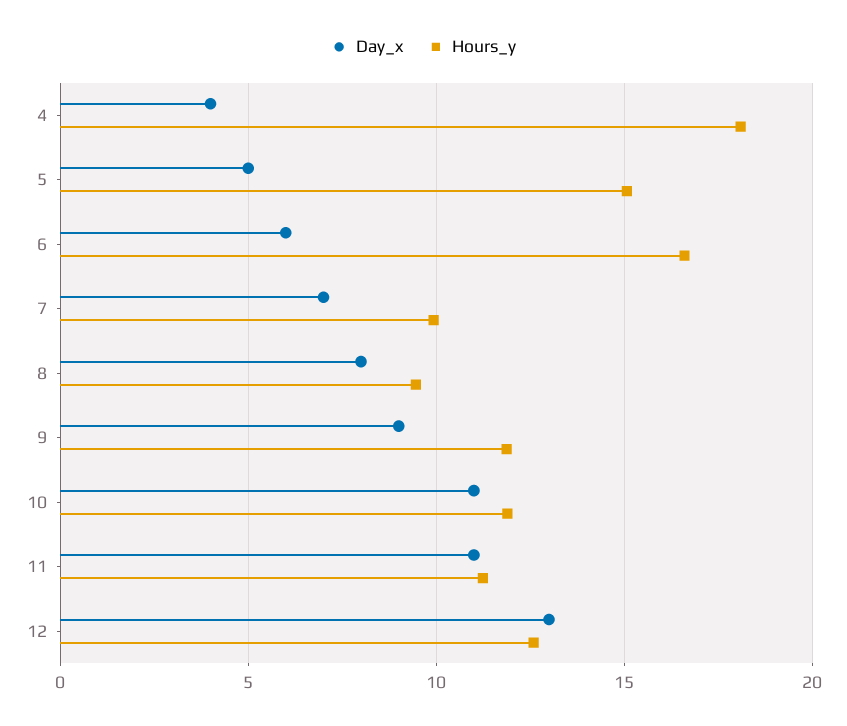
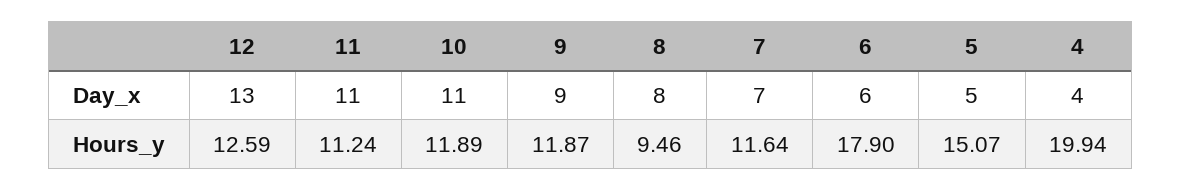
Hours_y, 4: 18 -> 19.94
Hours_y, 6: 16.5 -> 17.9
Hours_y, 7: 10 -> 11.64

